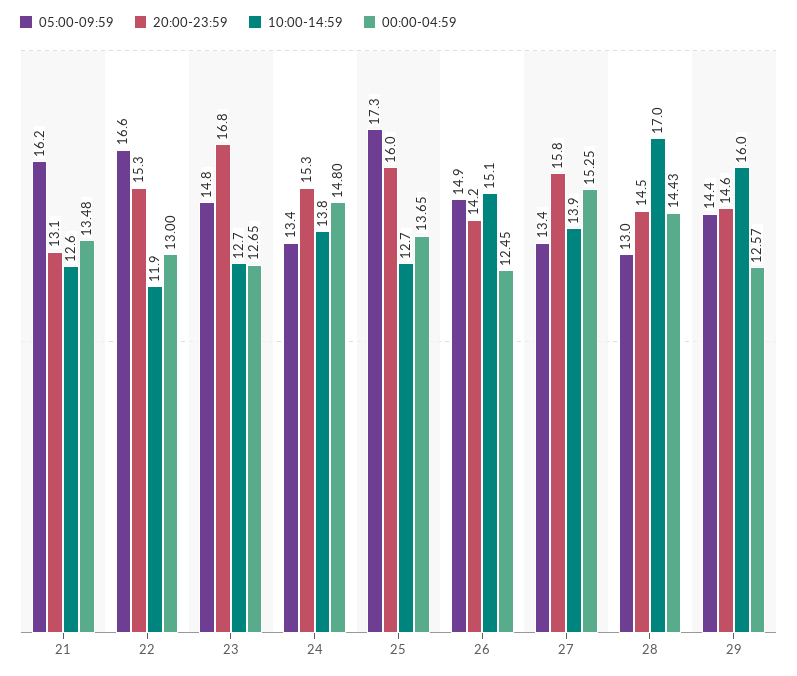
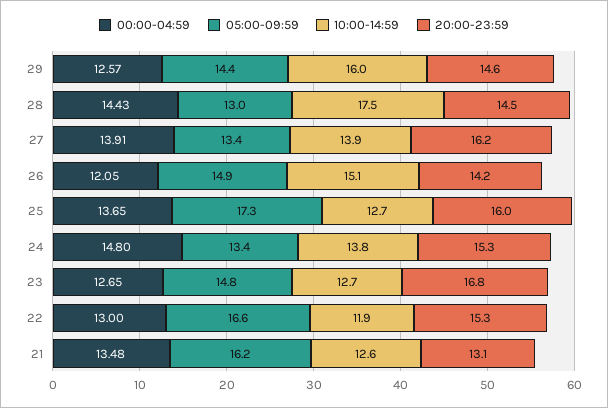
00:00-04:59, 26: 12.45 -> 12.05
20:00-23:59, 27: 15.8 -> 16.2
00:00-04:59, 27: 15.25 -> 13.91
10:00-14:59, 28: 17 -> 17.5

